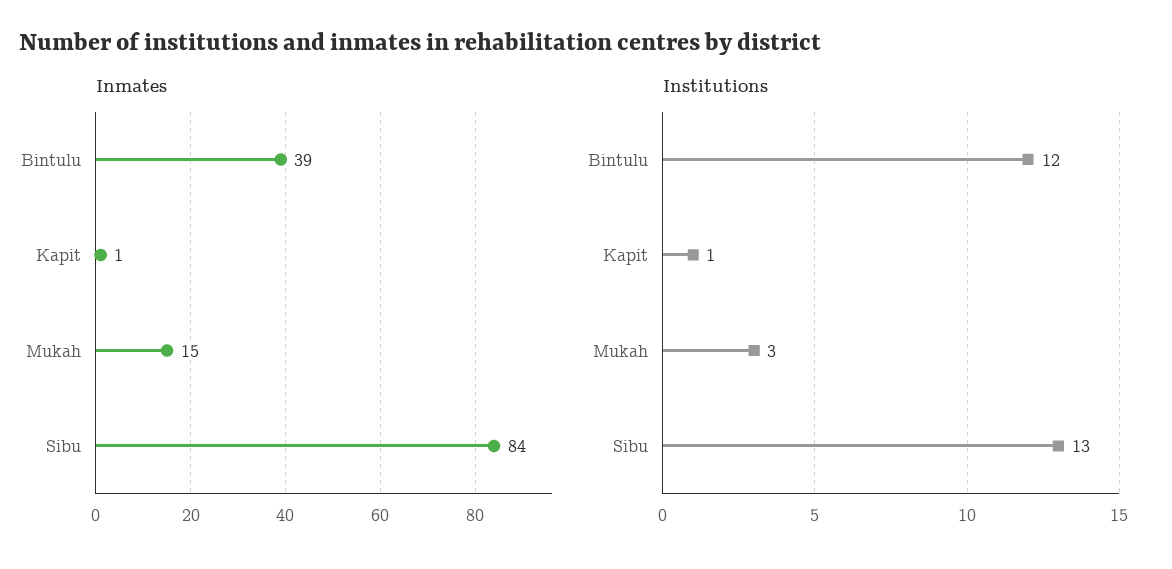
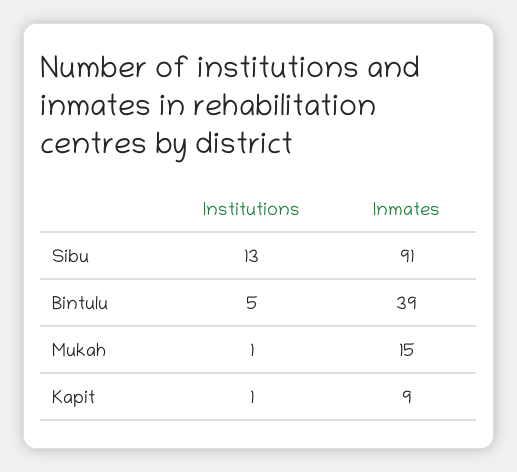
Inmates, Kapit: 1 -> 9
Inmates, Sibu: 84 -> 91
Institutions, Bintulu: 12 -> 5
Institutions, Mukah: 3 -> 1

